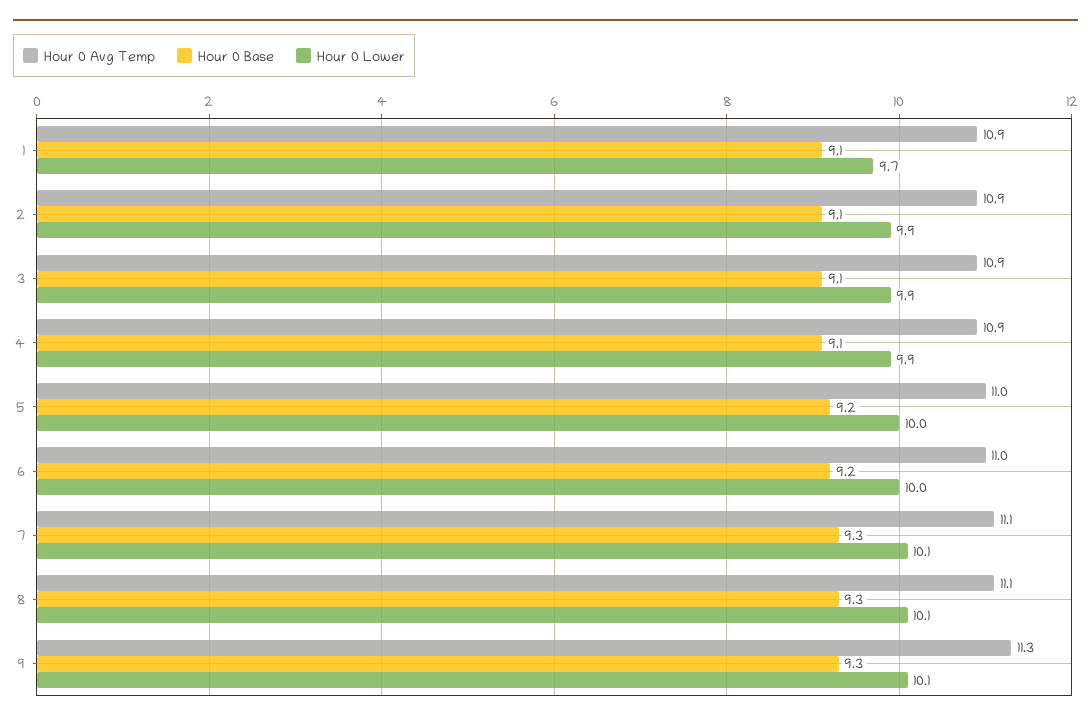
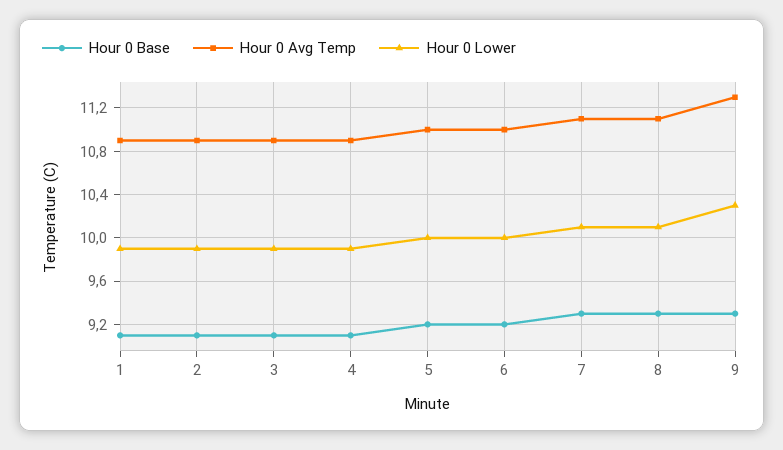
Hour 0 Lower, 1: 9.7 -> 9.9
Hour 0 Lower, 9: 10.1 -> 10.3

